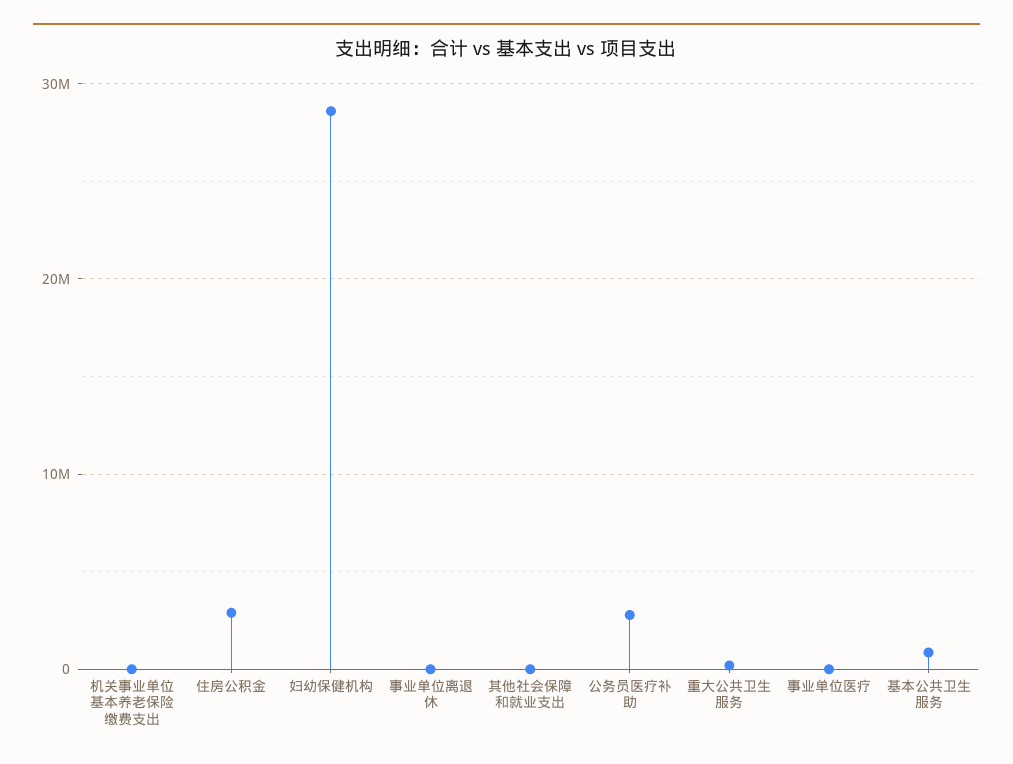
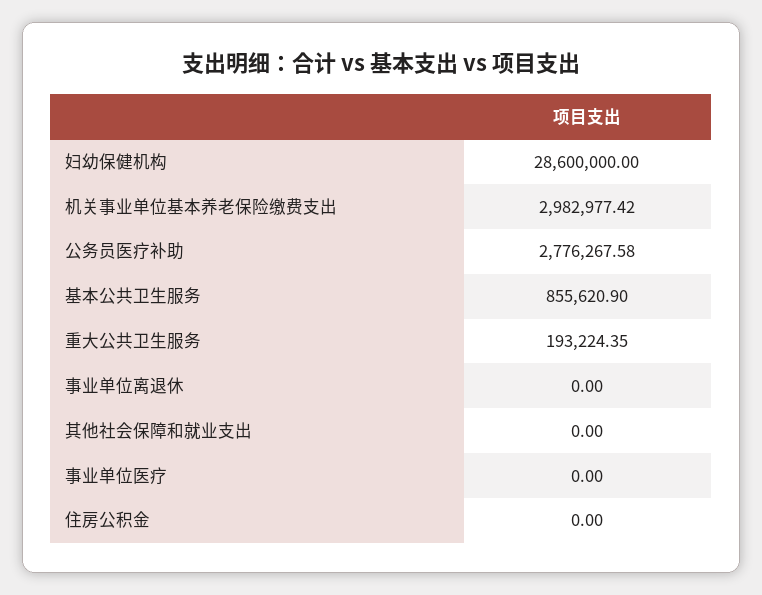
机关事业单位基本养老保险缴费支出: 0 -> 2982977.42
住房公积金: 3000000 -> 0

